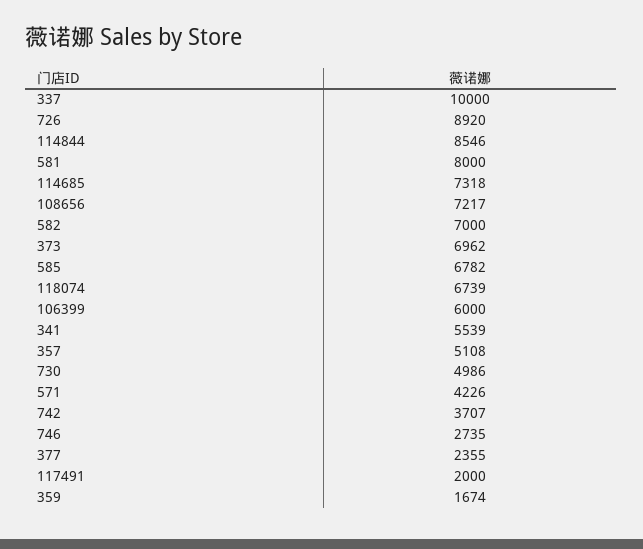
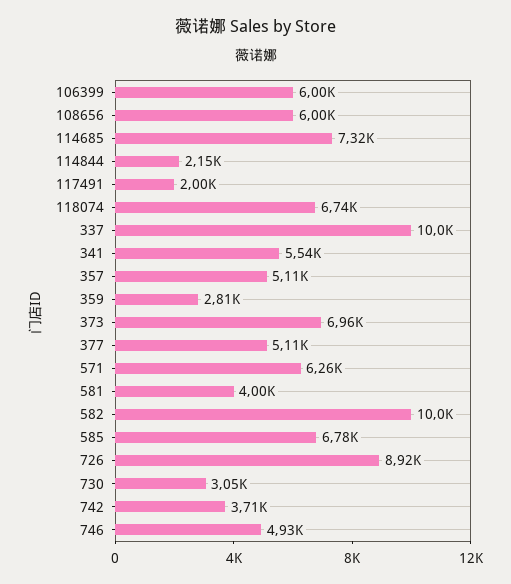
114844: 8546 -> 2150
581: 8000 -> 4000
108656: 7217 -> 6000
582: 7000 -> 10000
730: 4986 -> 3050
571: 4226 -> 6260
746: 2735 -> 4930
377: 2355 -> 5110
359: 1674 -> 2810

